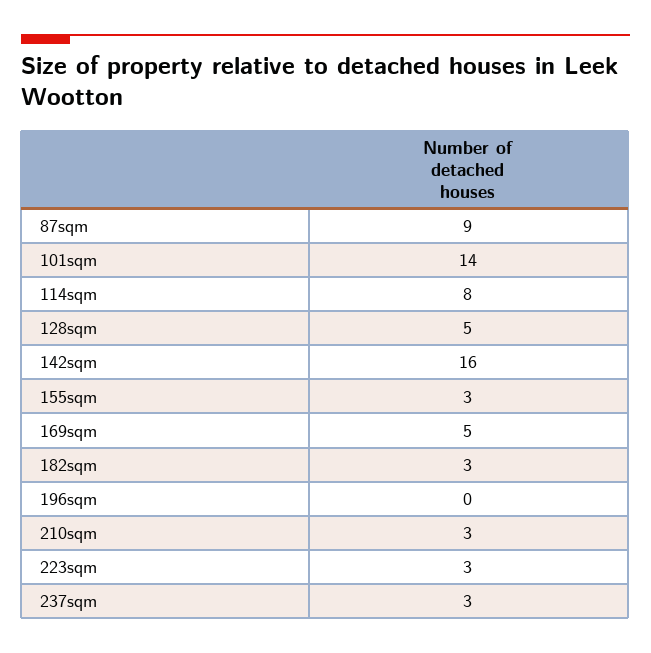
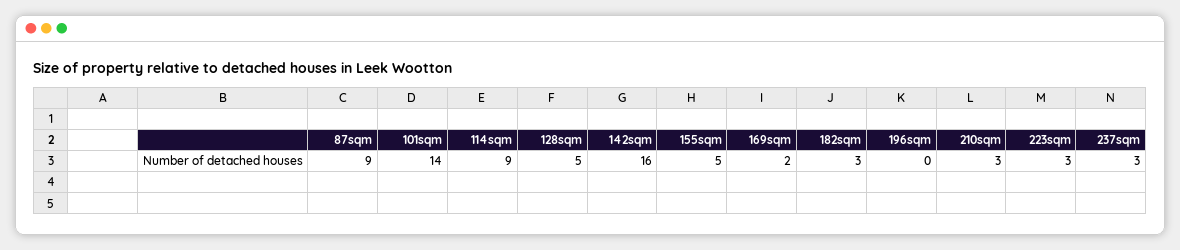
114sqm: 8 -> 9
155sqm: 3 -> 5
169sqm: 5 -> 2

